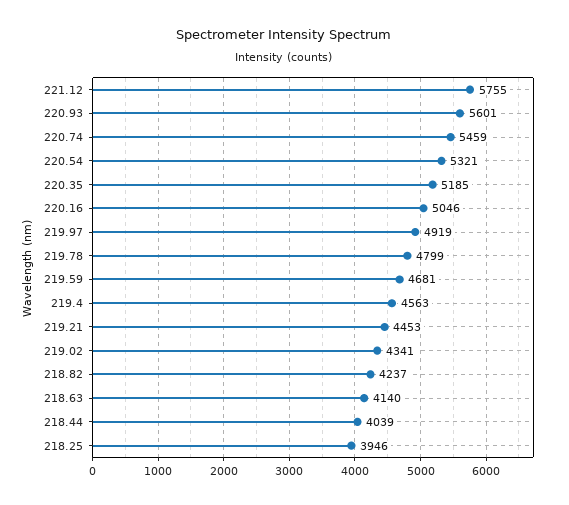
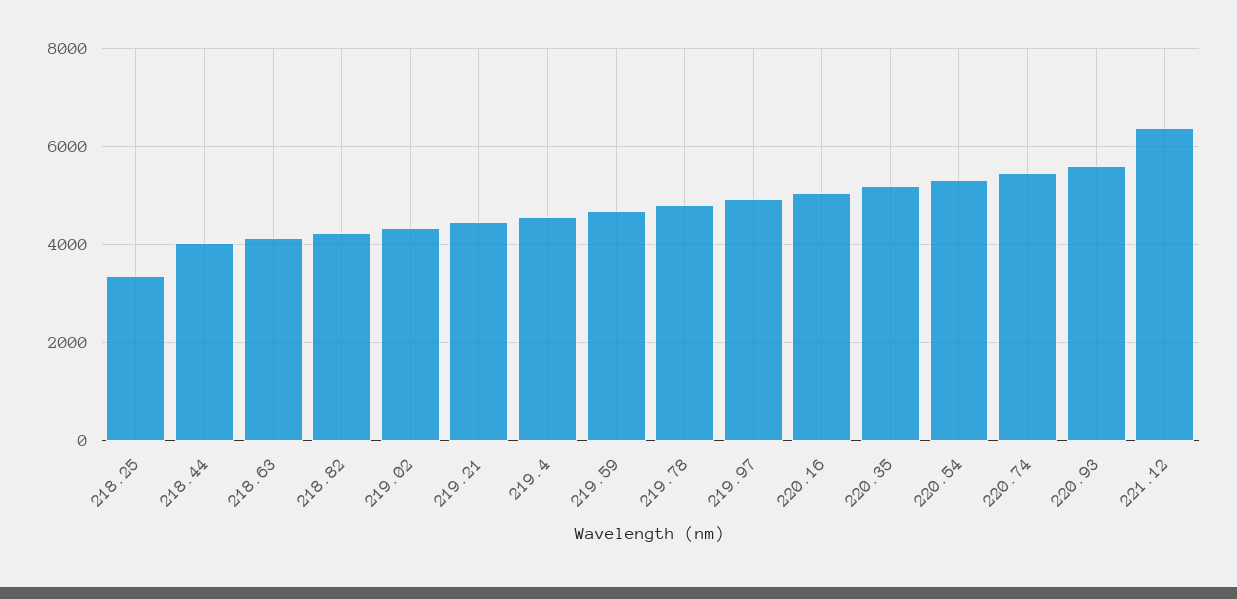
221.12: 5755 -> 6400
218.25: 3946 -> 3400

